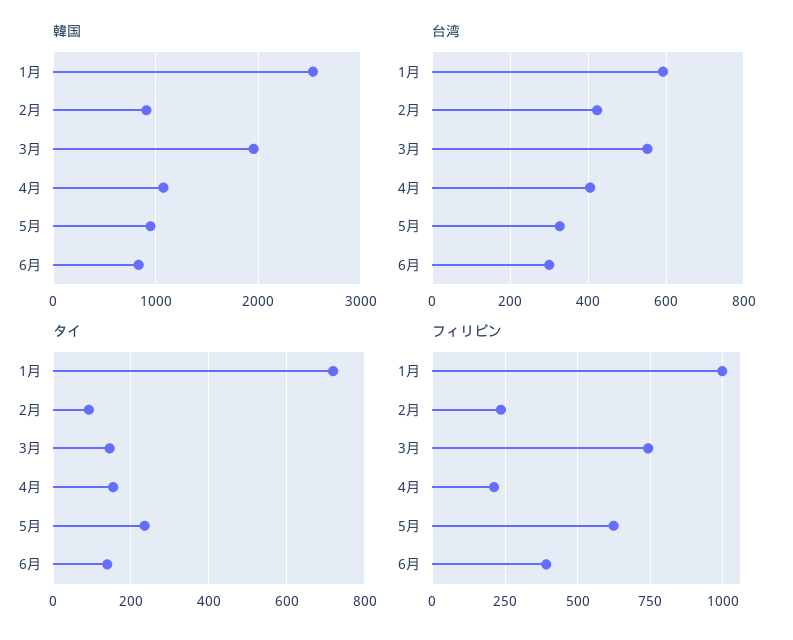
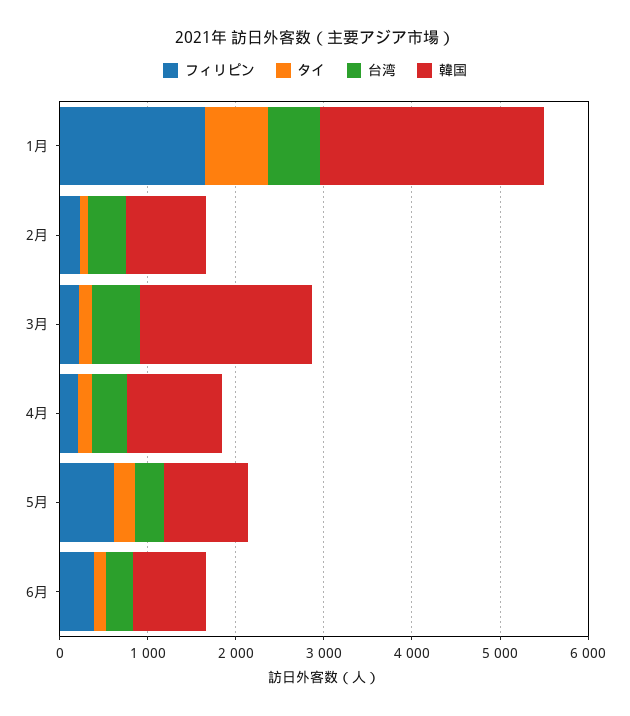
フィリピン, 1月: 1000 -> 1600
フィリピン, 3月: 750 -> 200

